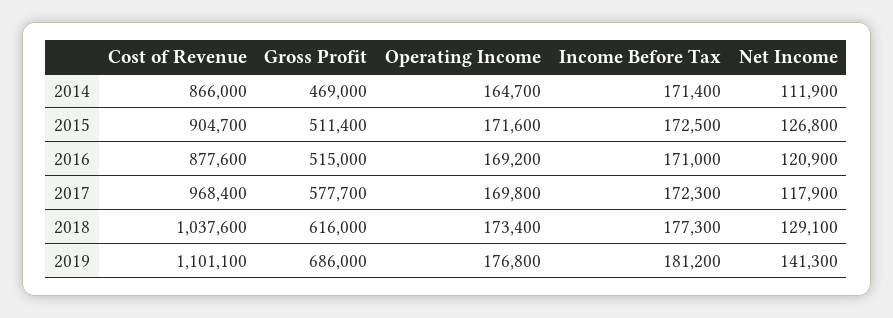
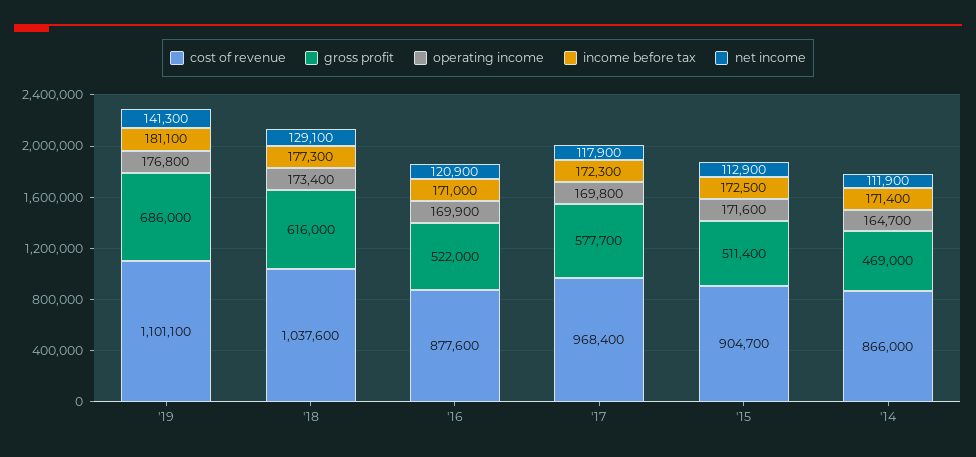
Net Income, 2015: 126800 -> 112900
Gross Profit, 2016: 515000 -> 522000
Operating Income, 2016: 169200 -> 169900
Income Before Tax, 2019: 181200 -> 181100

